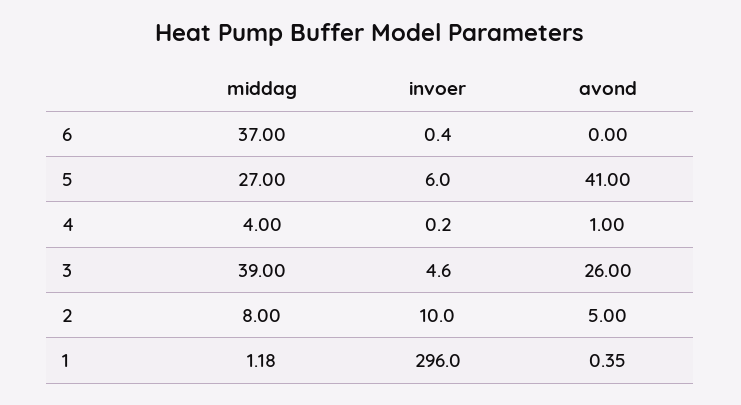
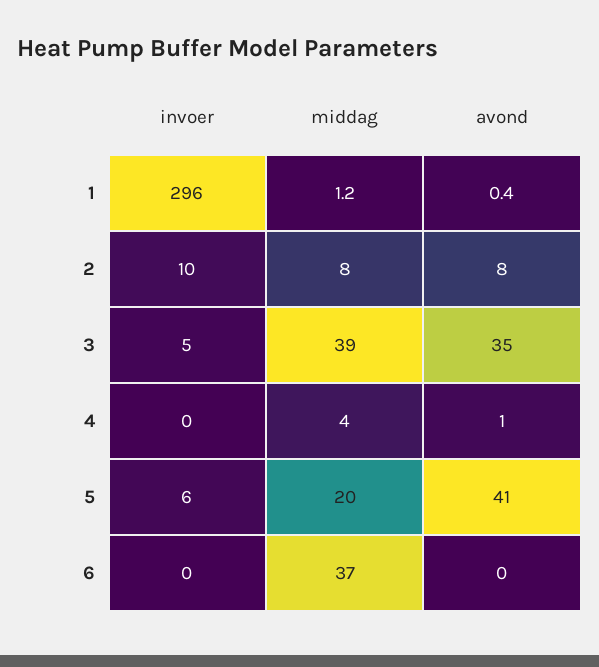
middag, 5: 27 -> 20
avond, 3: 26 -> 35
avond, 2: 5 -> 8

